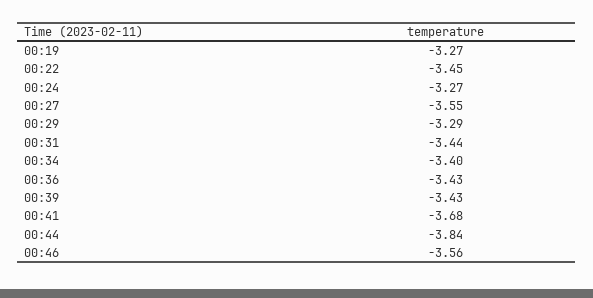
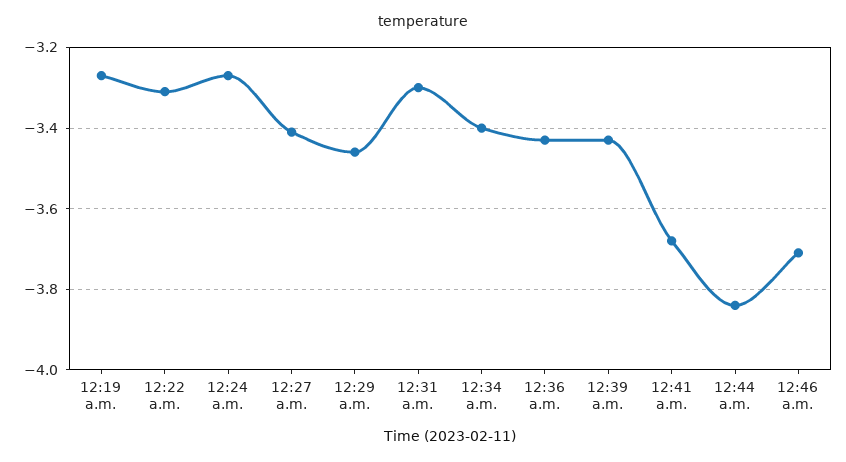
00:22: -3.45 -> -3.3
00:27: -3.55 -> -3.4
00:29: -3.29 -> -3.45
00:31: -3.44 -> -3.3
00:46: -3.56 -> -3.7

